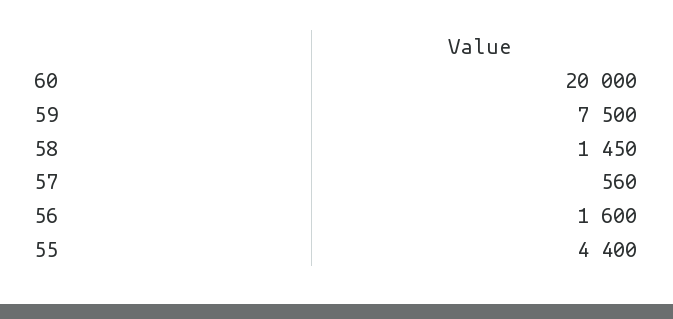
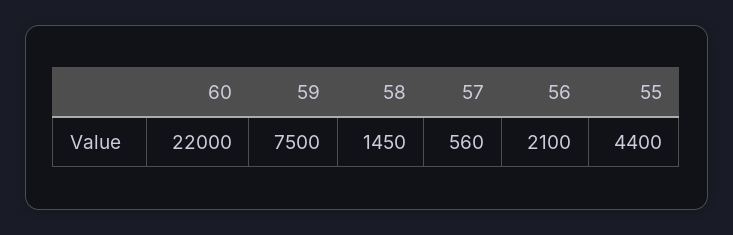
60: 20000 -> 22000
56: 1600 -> 2100

